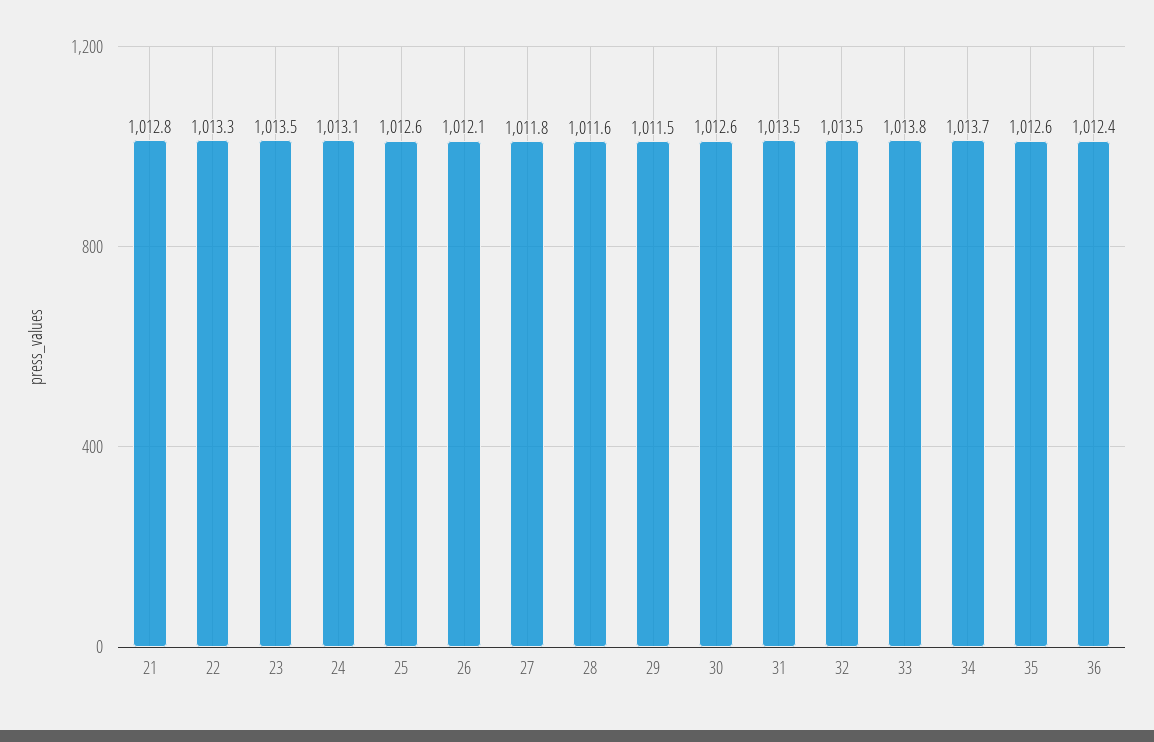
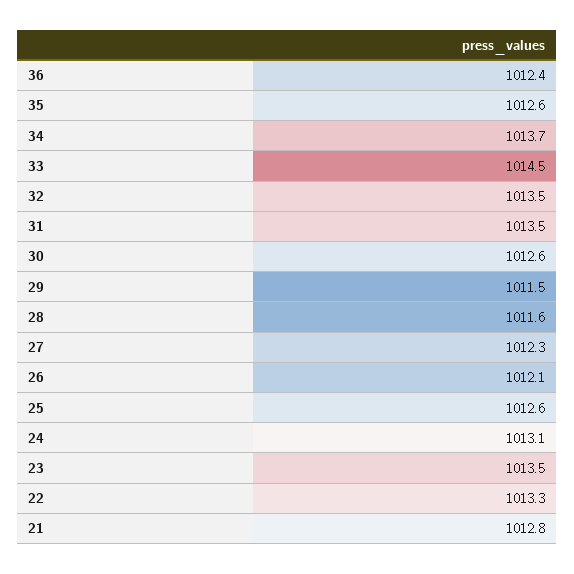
27: 1011.8 -> 1012.3
33: 1013.8 -> 1014.5

